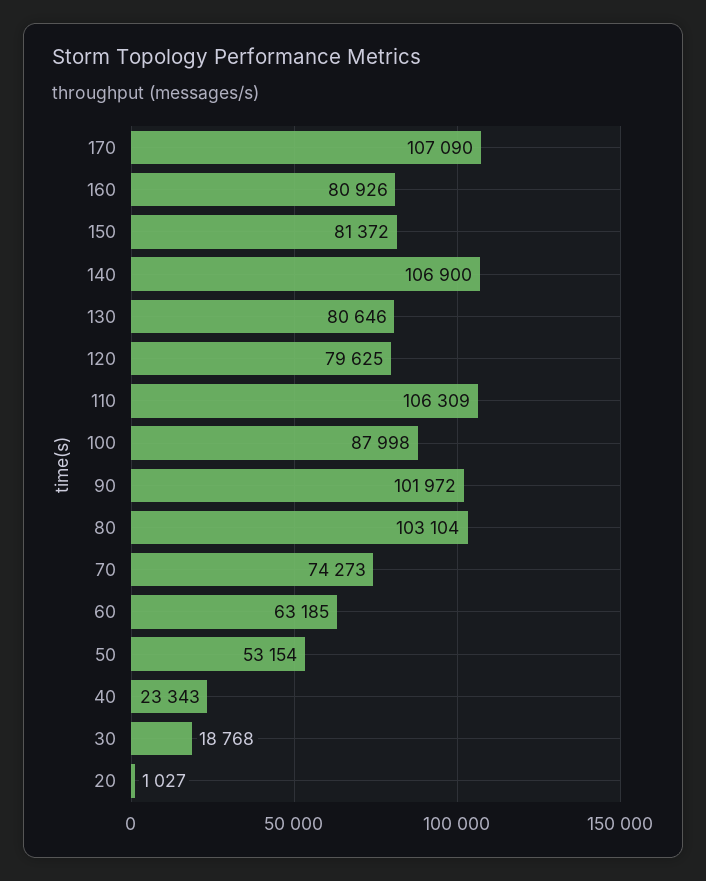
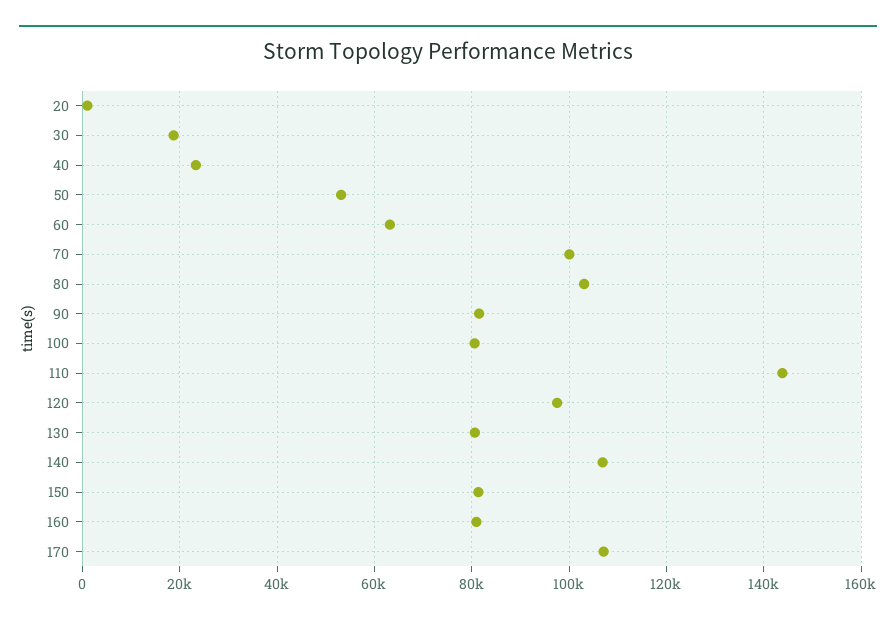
120: 79625 -> 98000
110: 106309 -> 144000
100: 87998 -> 80000
90: 101972 -> 82000
70: 74273 -> 100000

